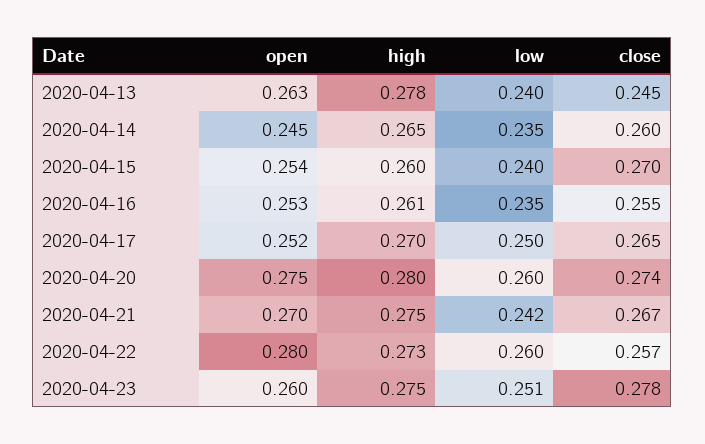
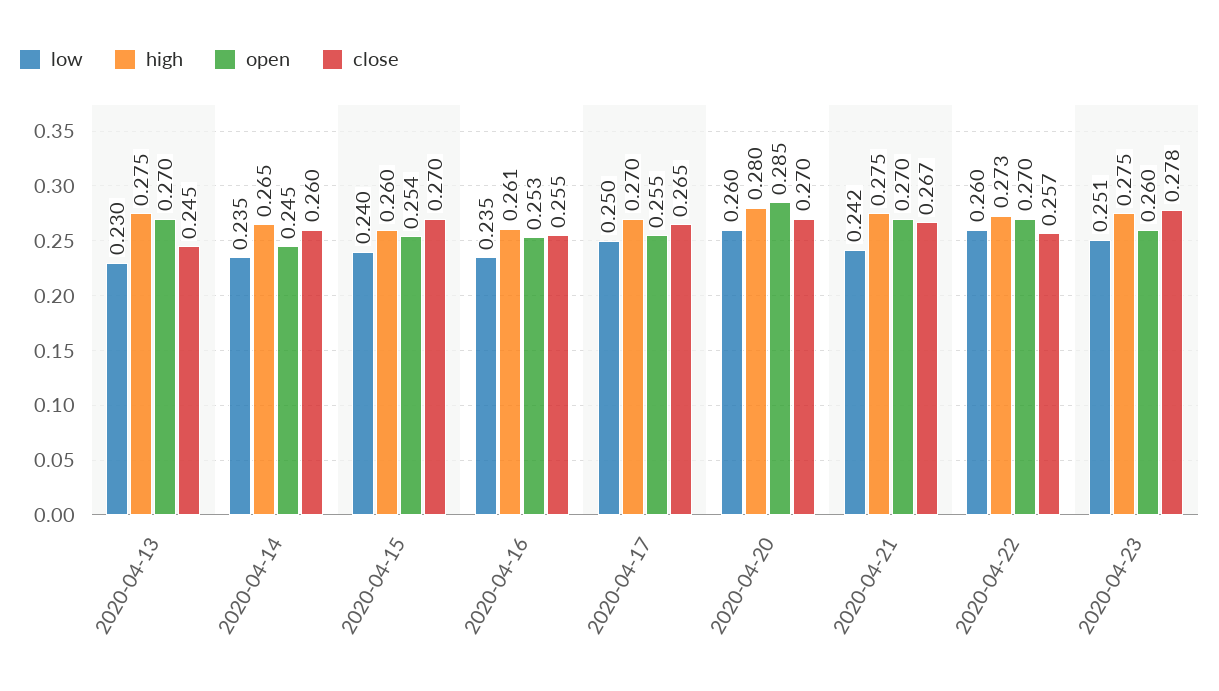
open, 2020-04-13: 0.263 -> 0.27
high, 2020-04-13: 0.278 -> 0.275
low, 2020-04-13: 0.24 -> 0.23
open, 2020-04-17: 0.252 -> 0.255
open, 2020-04-20: 0.275 -> 0.285
close, 2020-04-20: 0.274 -> 0.27
open, 2020-04-22: 0.28 -> 0.27

